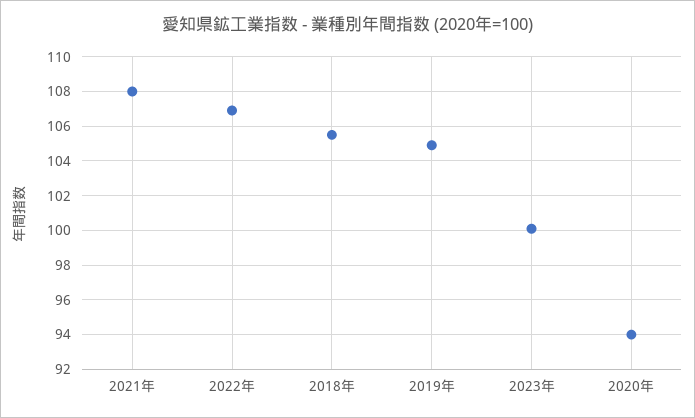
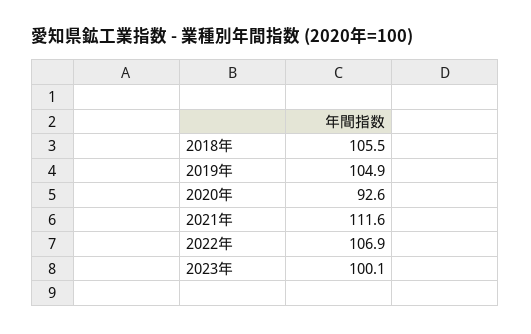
2021年: 108 -> 111.6
2020年: 94 -> 92.6

